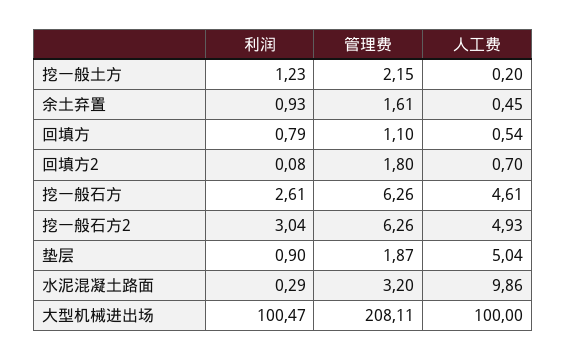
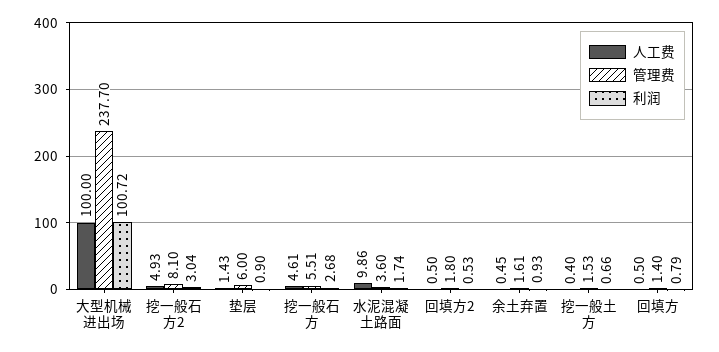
利润, 挖一般土方: 1.23 -> 0.66
管理费, 挖一般土方: 2.15 -> 1.53
人工费, 挖一般土方: 0.2 -> 0.4
管理费, 回填方: 1.1 -> 1.4
人工费, 回填方: 0.54 -> 0.5
利润, 回填方2: 0.08 -> 0.53
人工费, 回填方2: 0.7 -> 0.5
利润, 挖一般石方: 2.61 -> 2.68
管理费, 挖一般石方: 6.26 -> 5.51
管理费, 挖一般石方2: 6.26 -> 8.1
管理费, 垫层: 1.87 -> 6
人工费, 垫层: 5.04 -> 1.43
利润, 水泥混凝土路面: 0.29 -> 1.74
管理费, 水泥混凝土路面: 3.2 -> 3.6
利润, 大型机械进出场: 100.47 -> 100.72
管理费, 大型机械进出场: 208.11 -> 237.7

